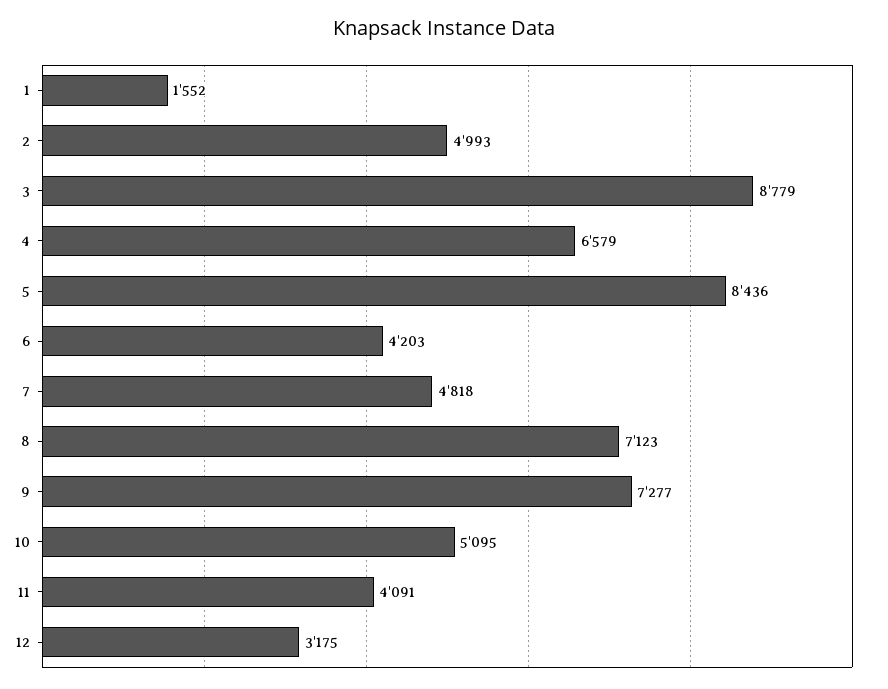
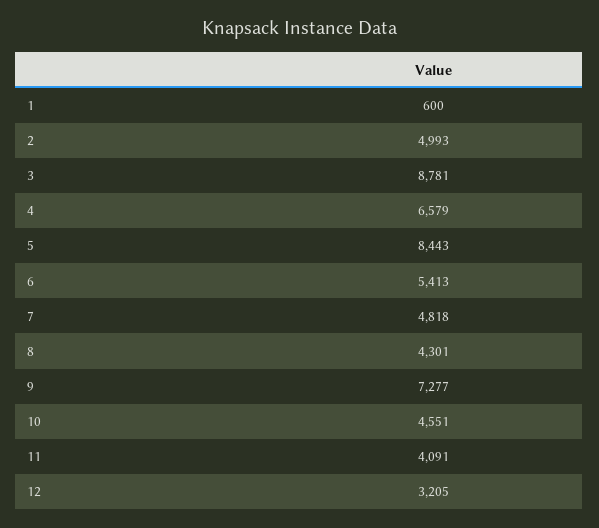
1: 1552 -> 600
3: 8779 -> 8781
5: 8436 -> 8443
6: 4203 -> 5413
8: 7123 -> 4301
10: 5095 -> 4551
12: 3175 -> 3205

